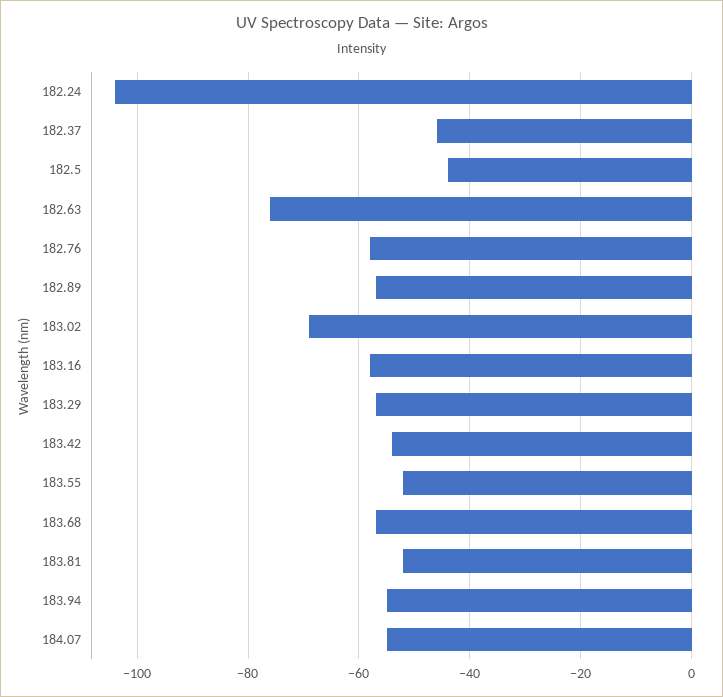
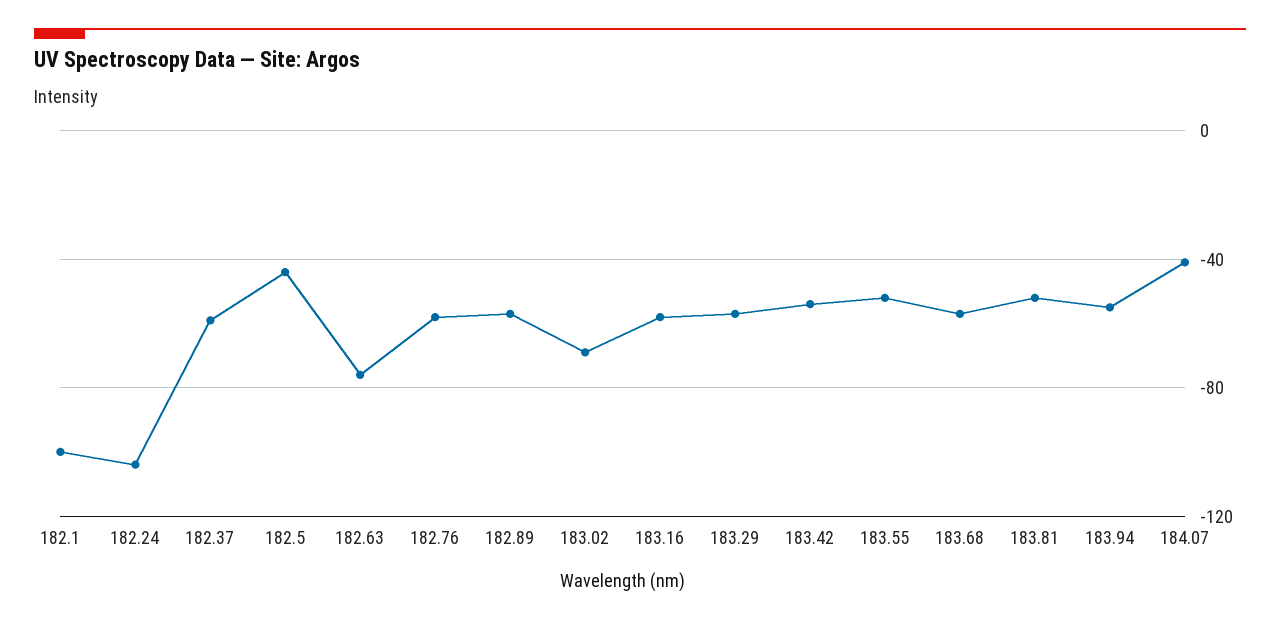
182.37: -45 -> -60
184.07: -55 -> -40
182.1: none -> -100

